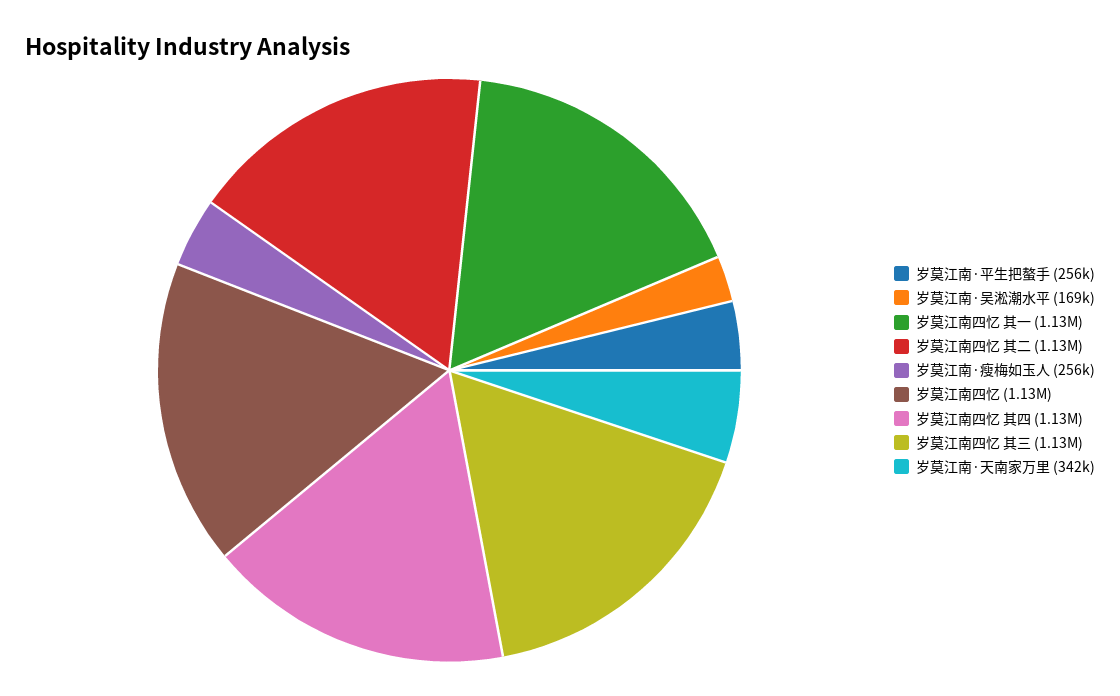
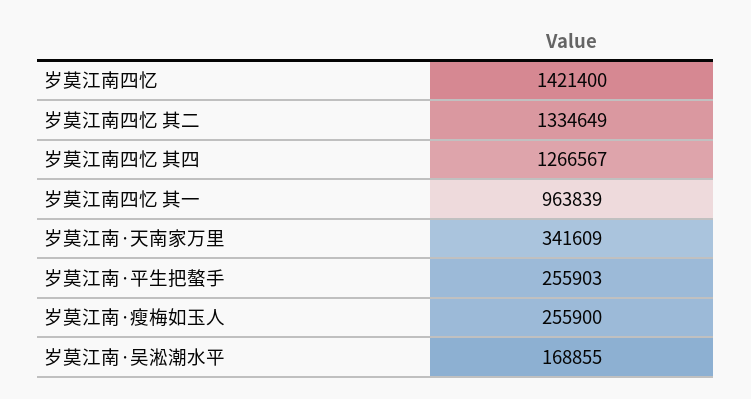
岁莫江南四忆 其一: 1130000 -> 963839
岁莫江南四忆 其二: 1130000 -> 1334649
岁莫江南四忆: 1130000 -> 1421400
岁莫江南四忆 其四: 1130000 -> 1266567
岁莫江南四忆 其三: 1130000 -> none

